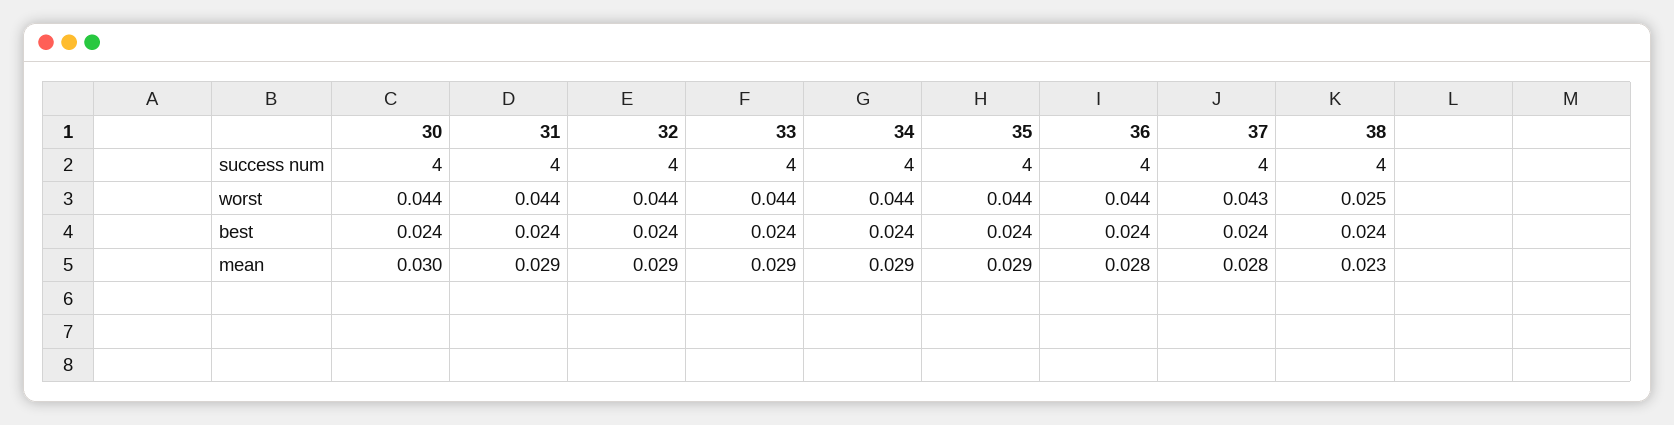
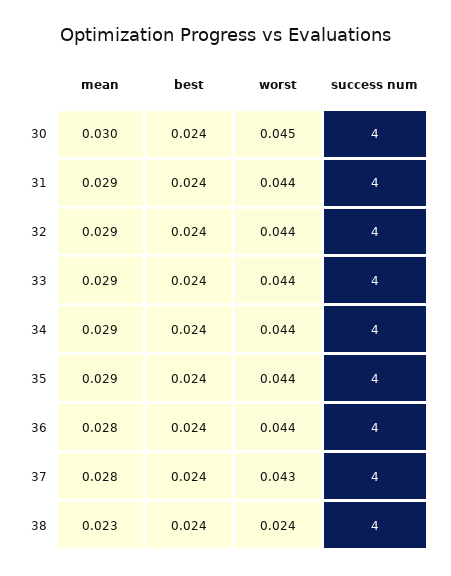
30, worst: 0.044 -> 0.045
38, worst: 0.025 -> 0.024

